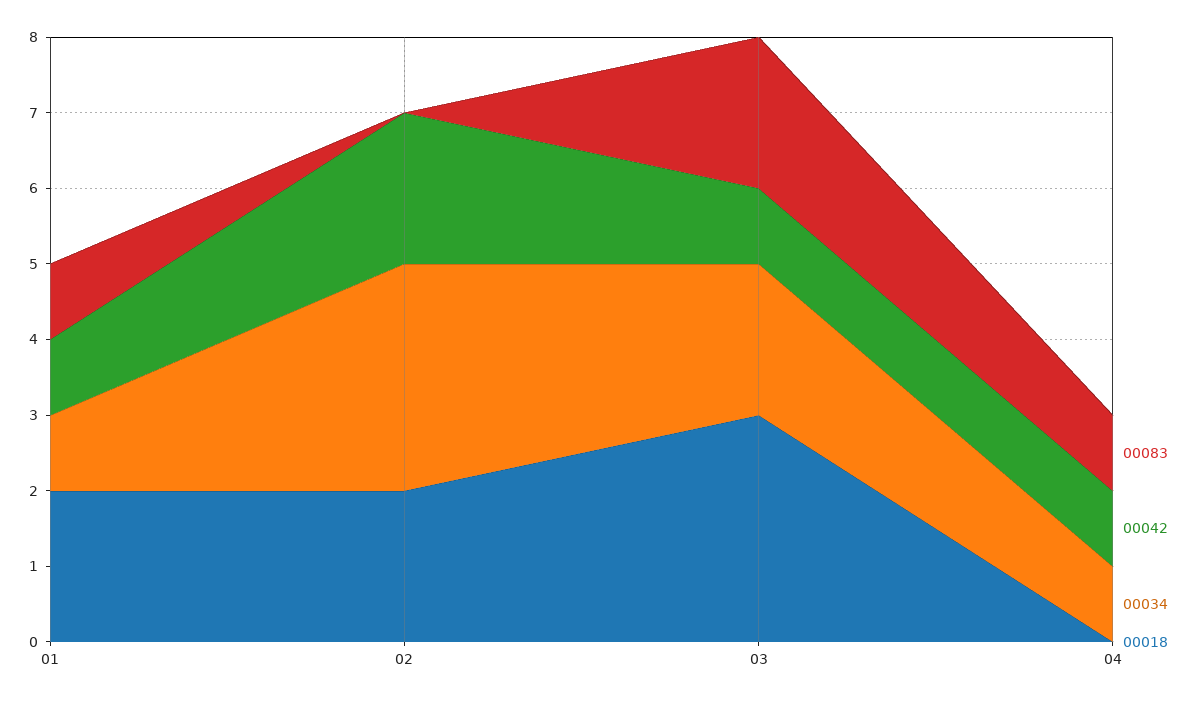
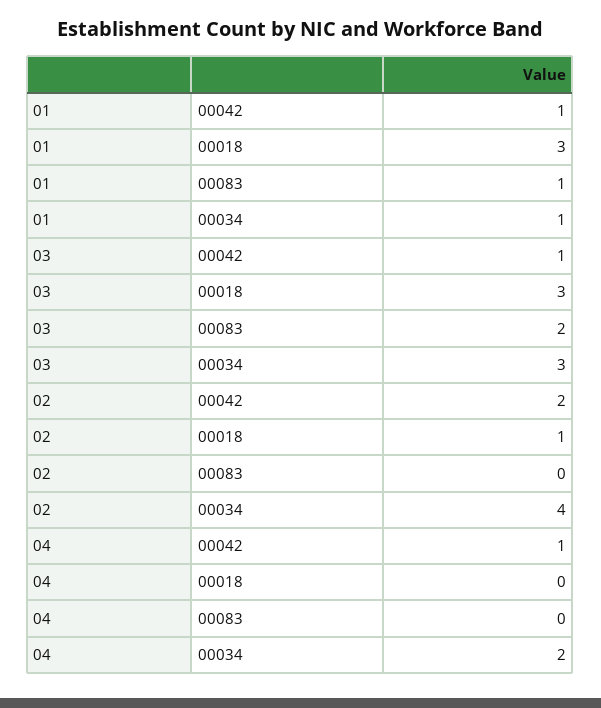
00018, 01: 2 -> 3
00034, 02: 3 -> 4
00018, 02: 2 -> 1
00034, 03: 2 -> 3
00083, 04: 1 -> 0
00034, 04: 1 -> 2

